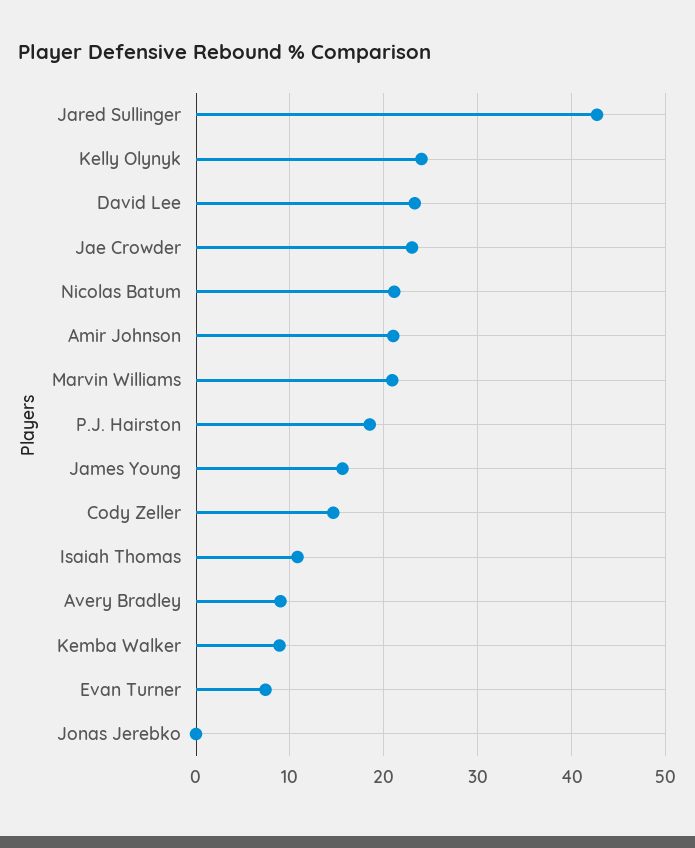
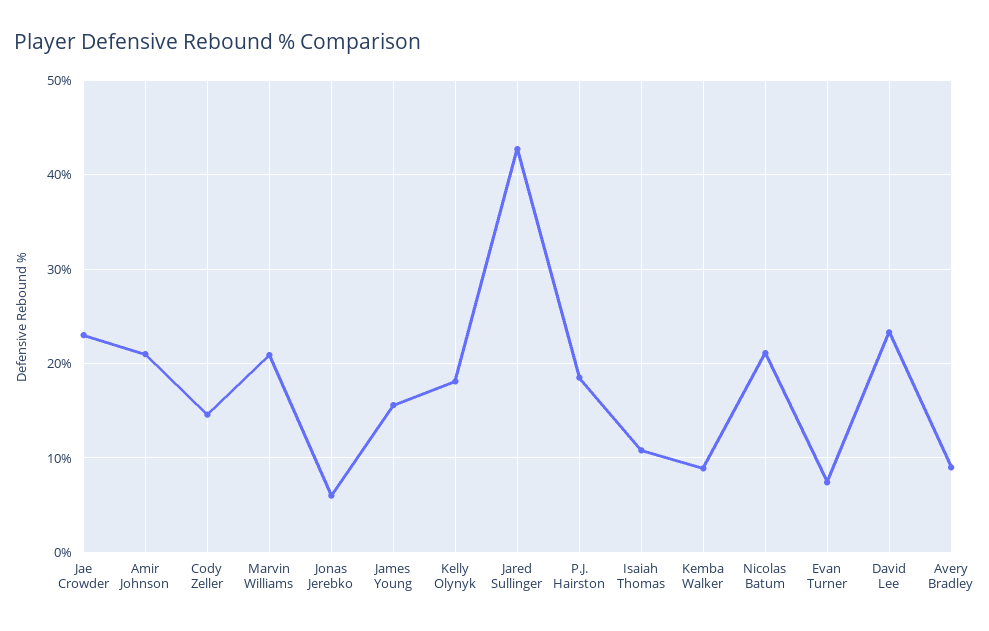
Kelly Olynyk: 24 -> 18
Jonas Jerebko: 0 -> 6

